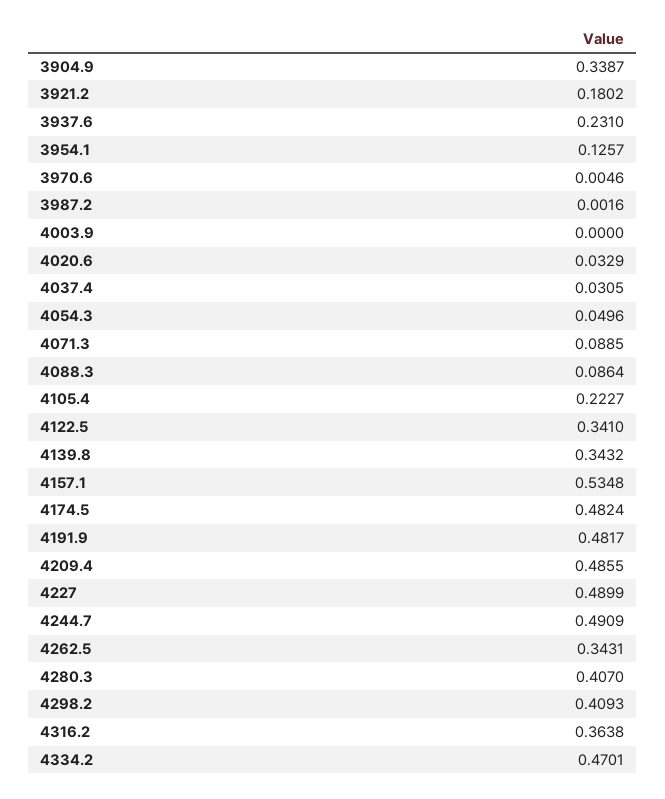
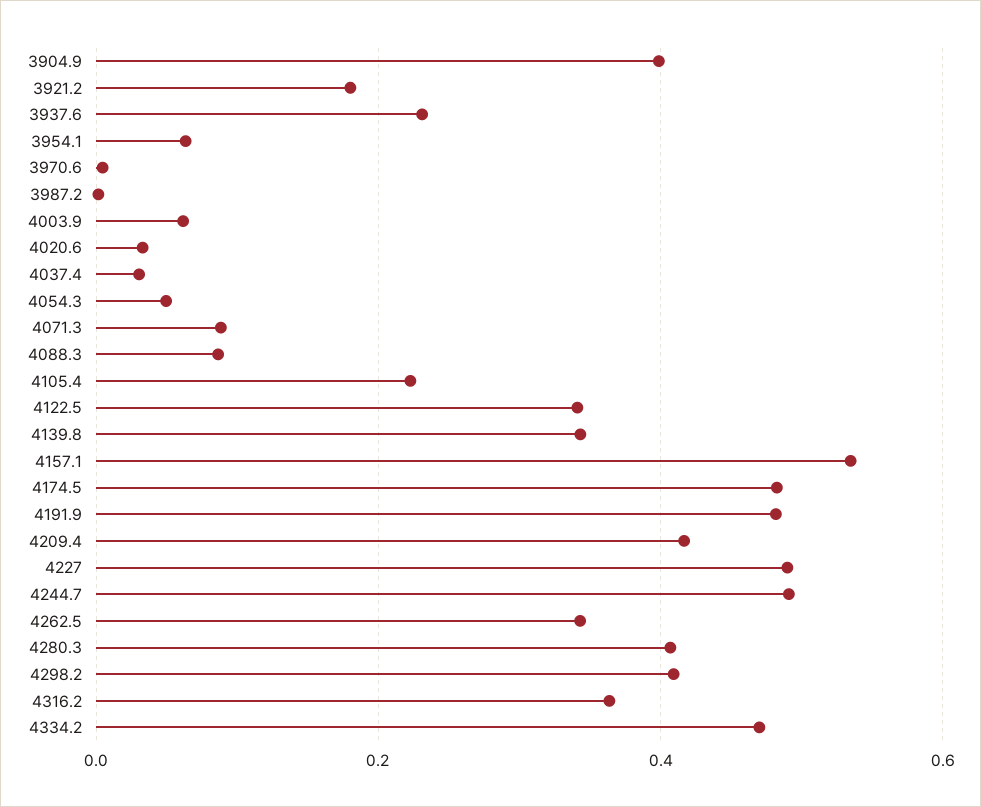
3904.9: 0.3387 -> 0.4
3954.1: 0.1257 -> 0.06
4003.9: 0 -> 0.06
4209.4: 0.4855 -> 0.42

